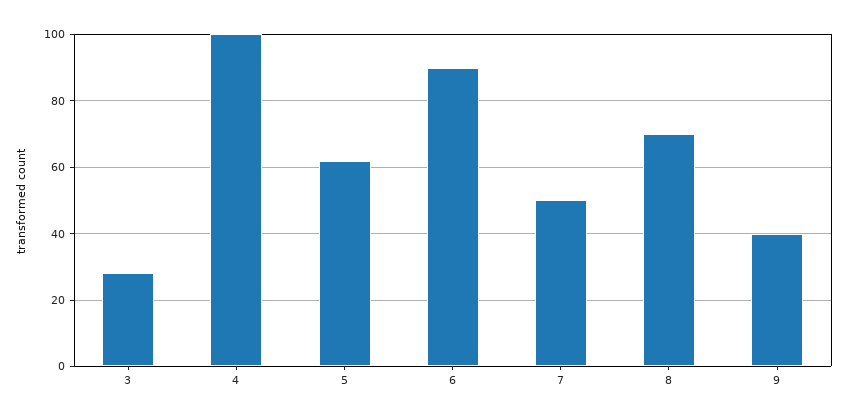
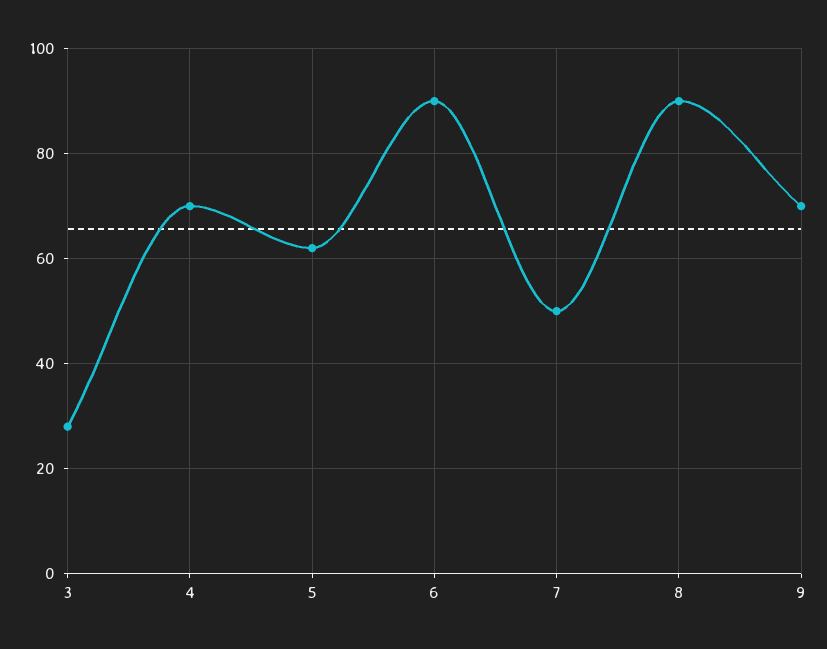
4: 100 -> 70
8: 70 -> 90
9: 40 -> 70

